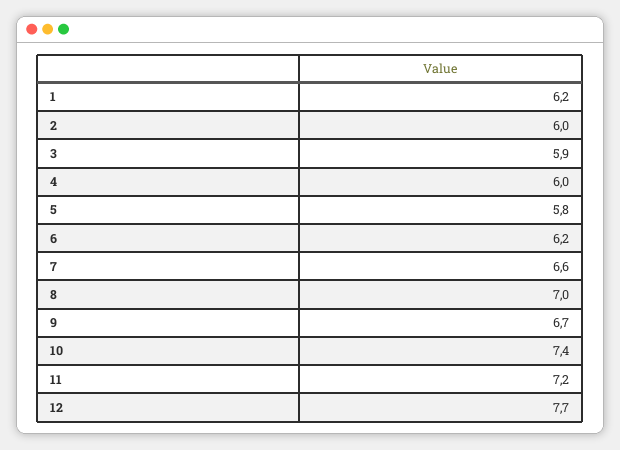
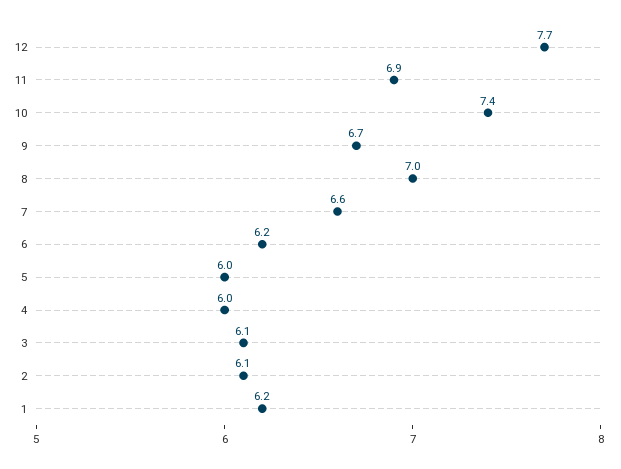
2: 6 -> 6.1
3: 5.9 -> 6.1
5: 5.8 -> 6
11: 7.2 -> 6.9

